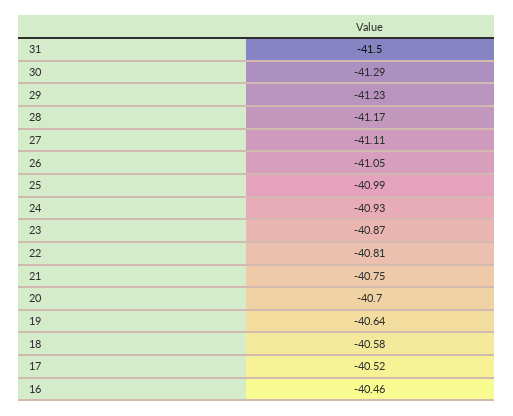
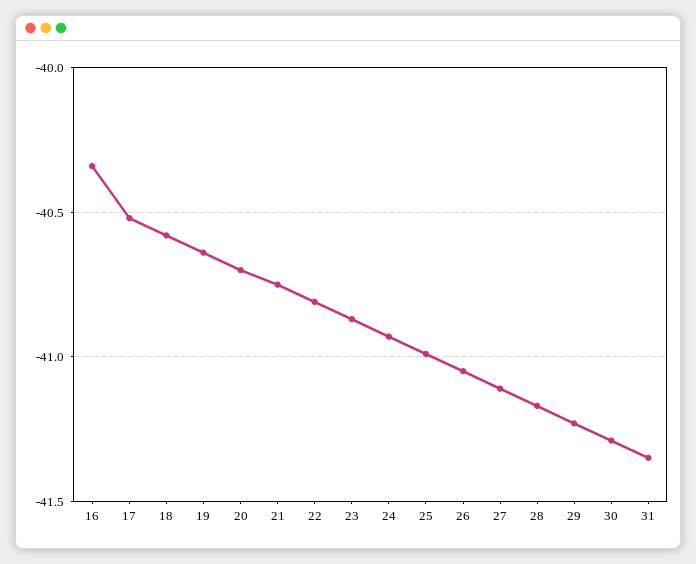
31: -41.5 -> -41.35
16: -40.46 -> -40.35

